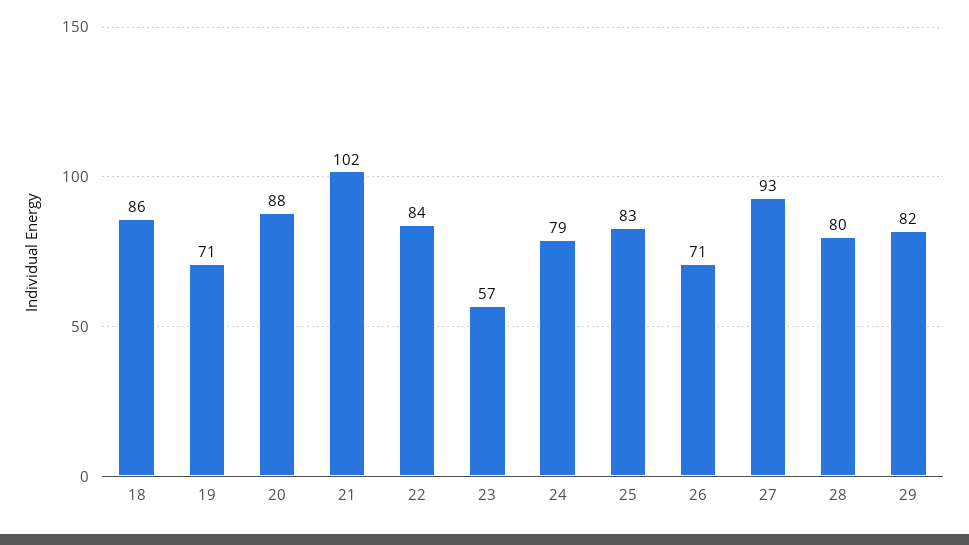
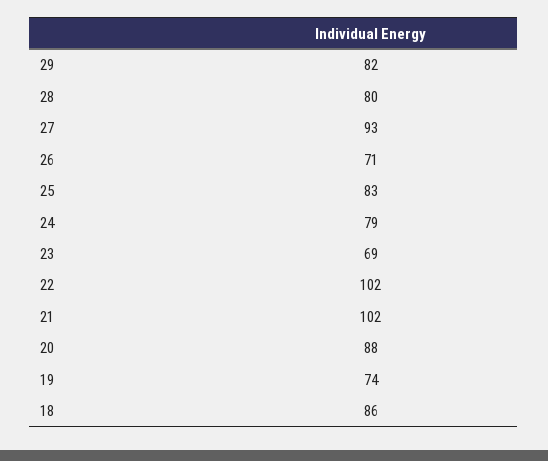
19: 71 -> 74
22: 84 -> 102
23: 57 -> 69

